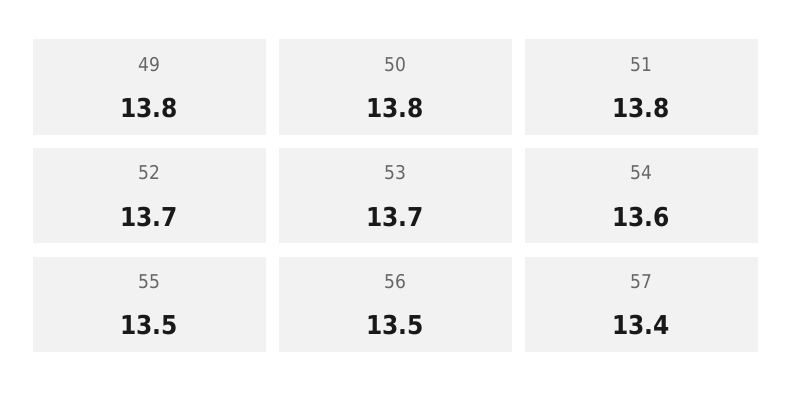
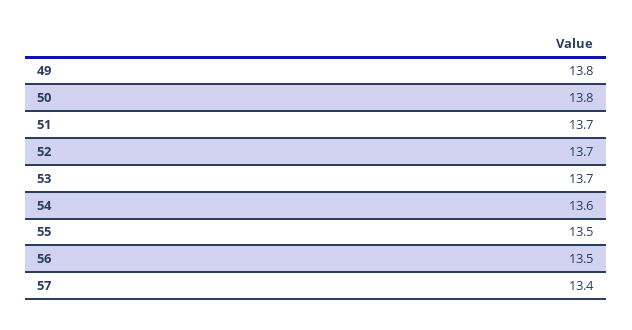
51: 13.8 -> 13.7

